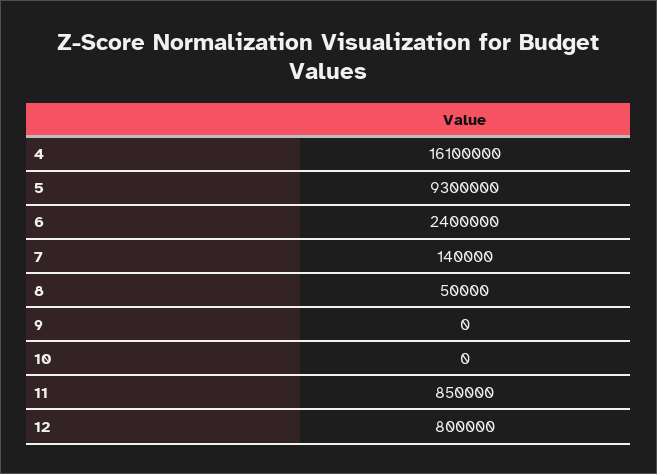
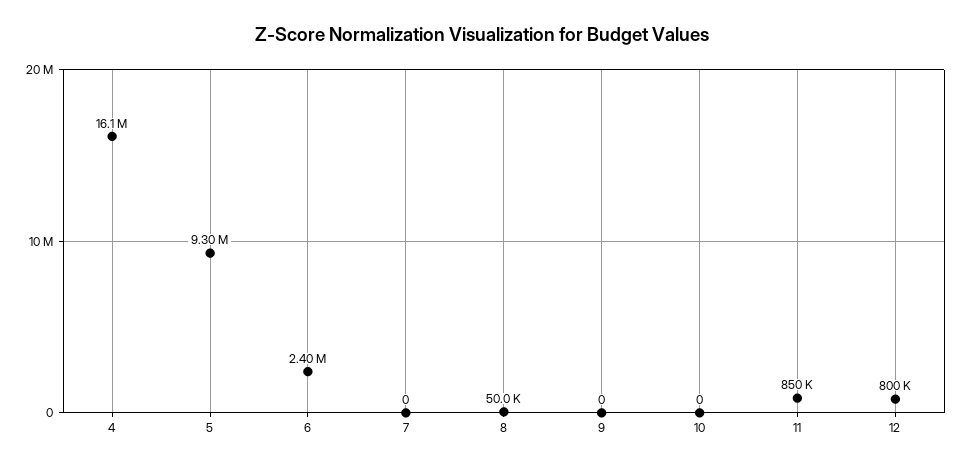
7: 140000 -> 0

